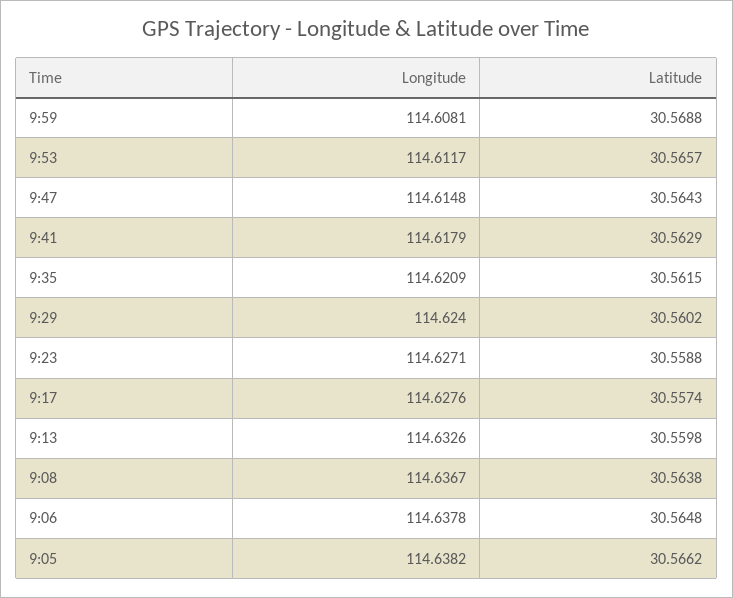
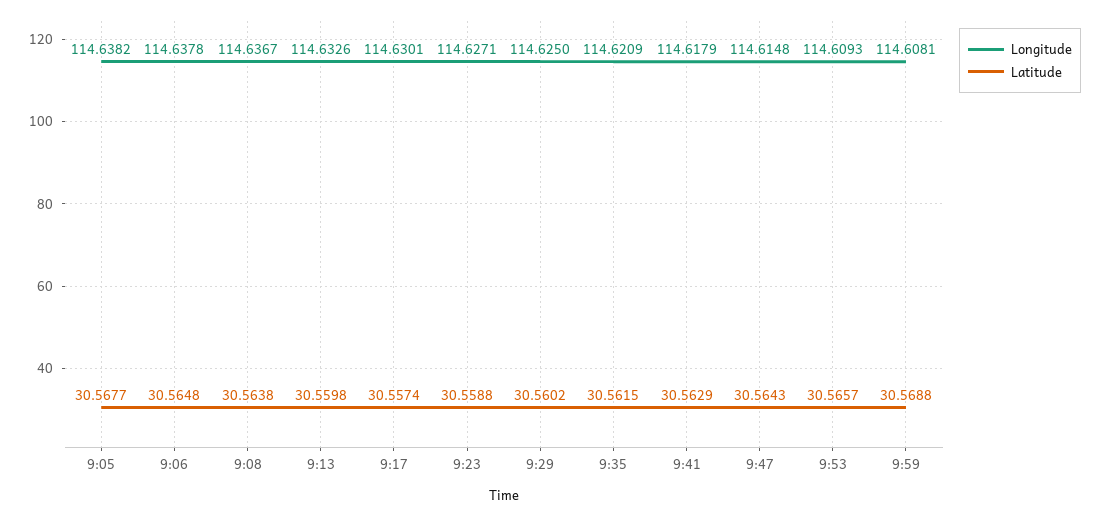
Longitude, 9:53: 114.6117 -> 114.6093
Longitude, 9:29: 114.624 -> 114.625
Longitude, 9:17: 114.6276 -> 114.6301
Latitude, 9:05: 30.5662 -> 30.5677

